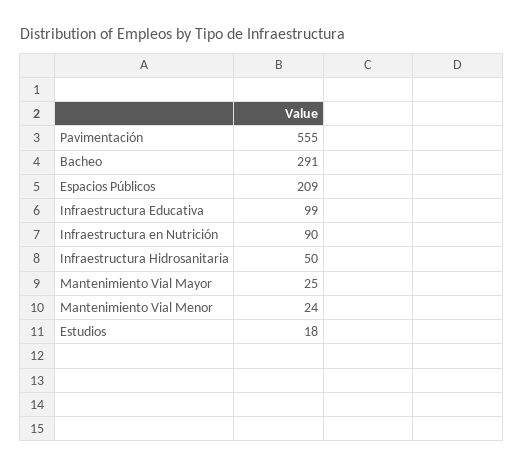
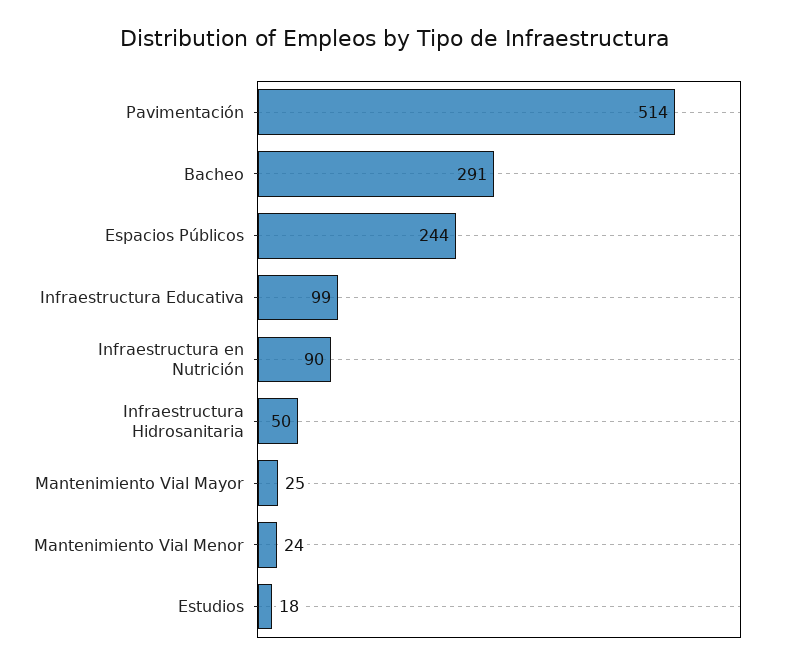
Pavimentación: 555 -> 514
Espacios Públicos: 209 -> 244

